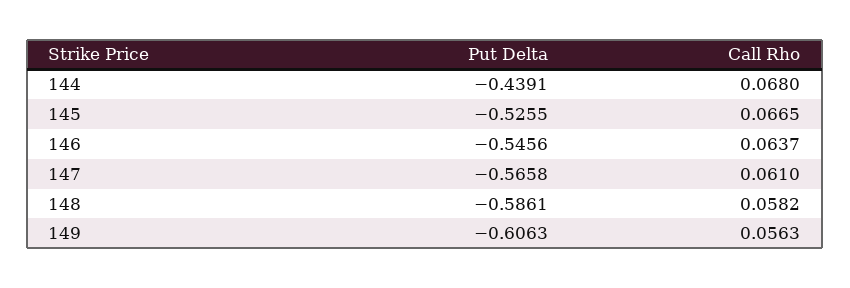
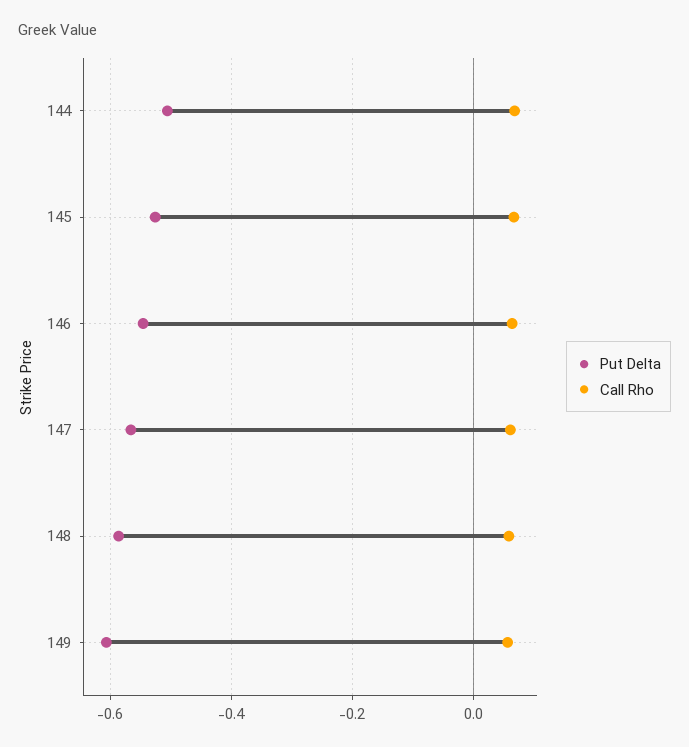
Put Delta, 144: -0.4391 -> -0.5

